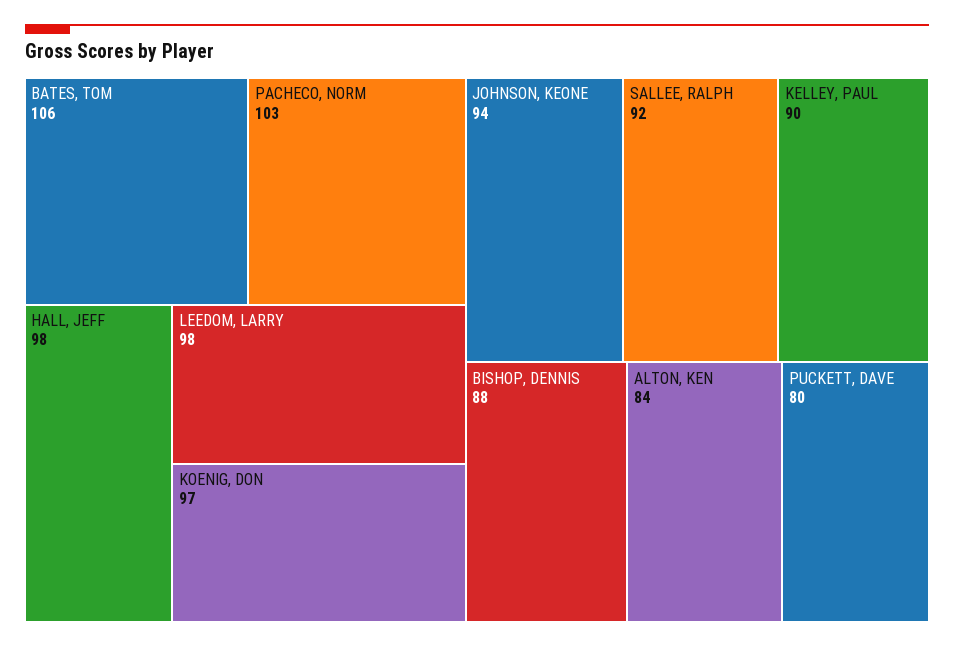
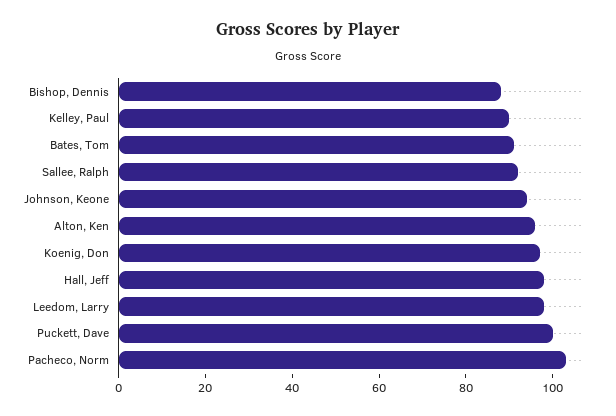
BATES, TOM: 106 -> 90
ALTON, KEN: 84 -> 95
PUCKETT, DAVE: 80 -> 100

